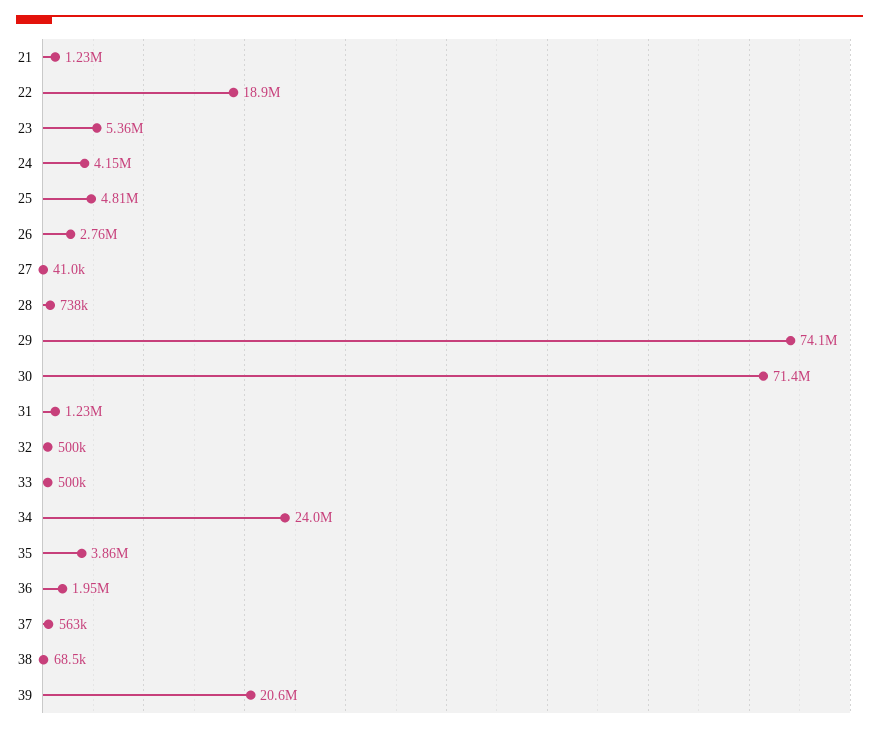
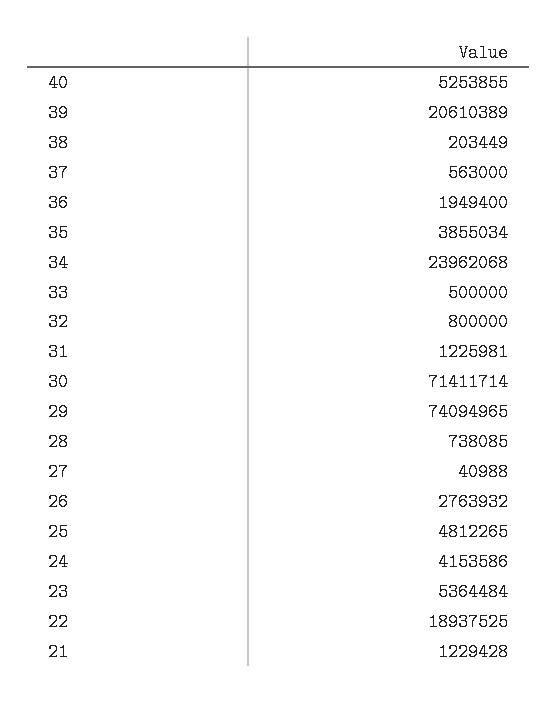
32: 500000 -> 800000
38: 68500 -> 203449
40: none -> 5253855

